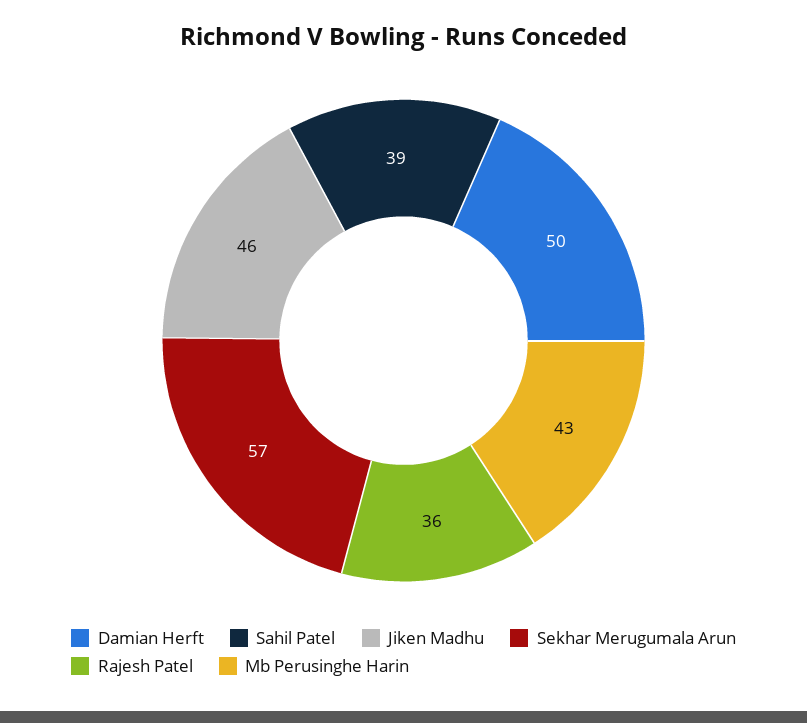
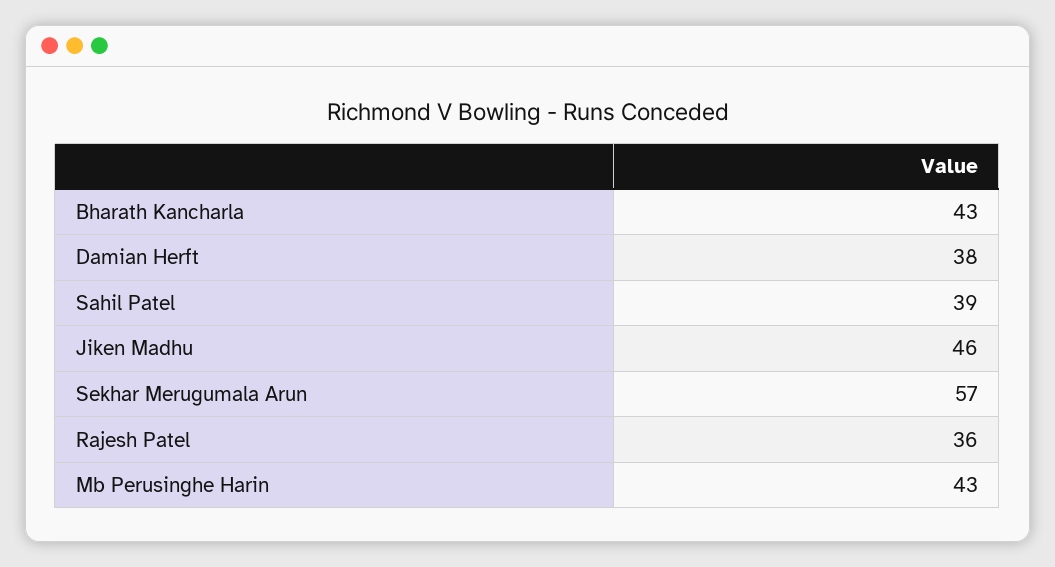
Damian Herft: 50 -> 38
Bharath Kancharla: none -> 43

